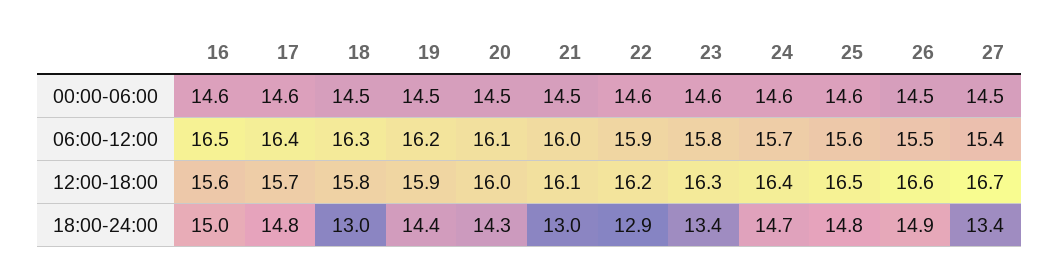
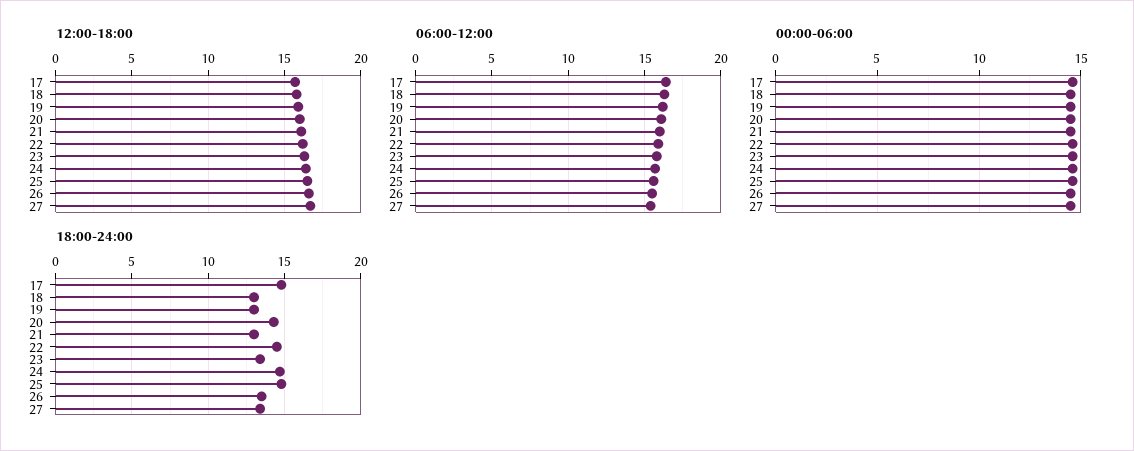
00:00-06:00, 16: 14.6 -> none
06:00-12:00, 16: 16.5 -> none
12:00-18:00, 16: 15.6 -> none
18:00-24:00, 16: 15 -> none
18:00-24:00, 19: 14.4 -> 13
18:00-24:00, 22: 12.9 -> 14.5
18:00-24:00, 26: 14.9 -> 13.5

